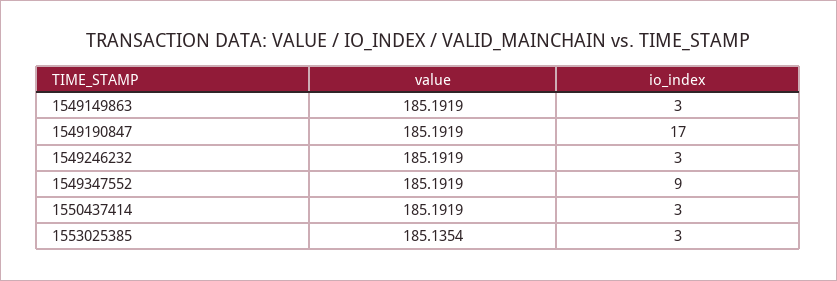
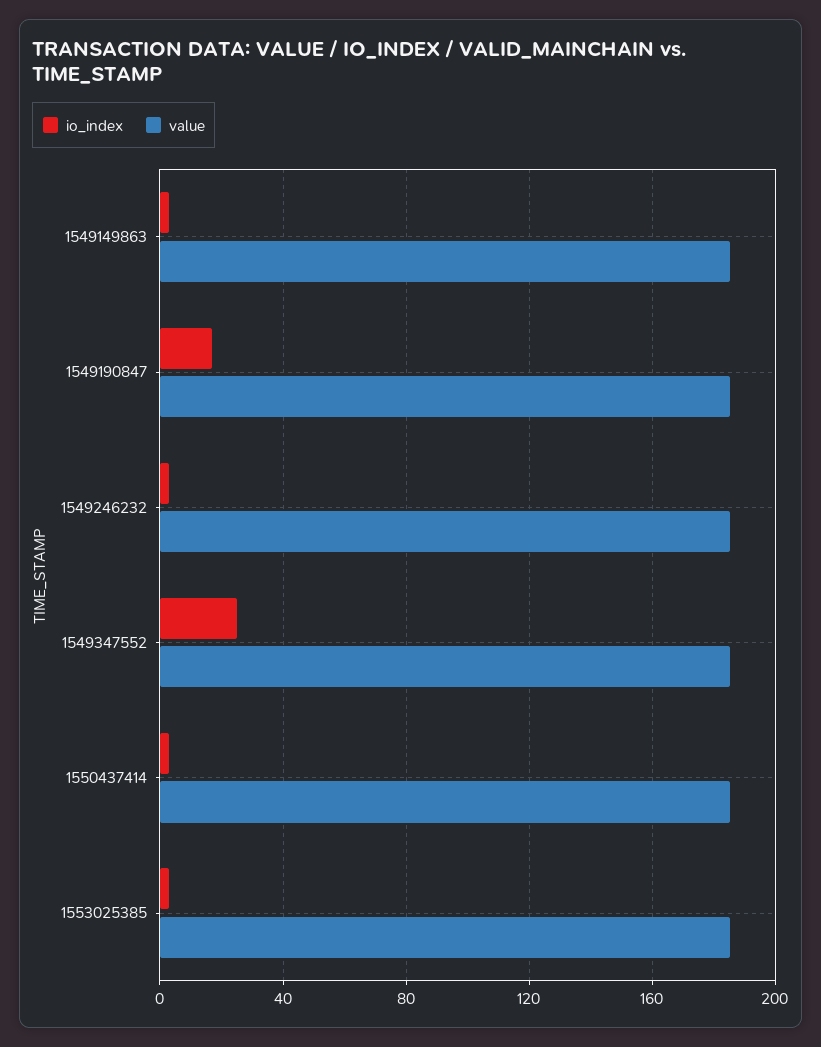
io_index, 1549347552: 9 -> 25

